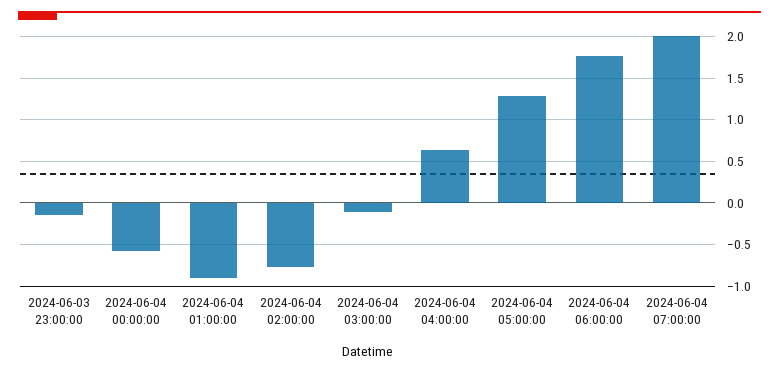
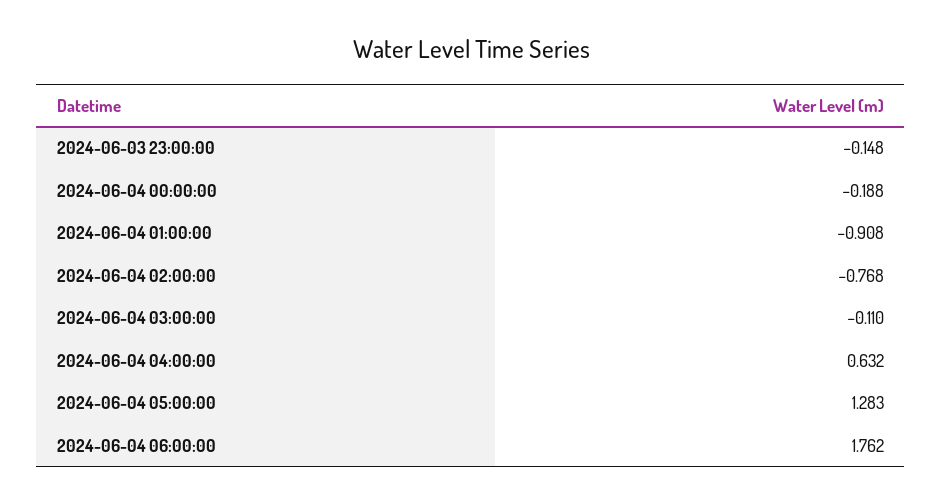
2024-06-04 00:00:00: -0.6 -> -0.188
2024-06-04 07:00:00: 2 -> none

